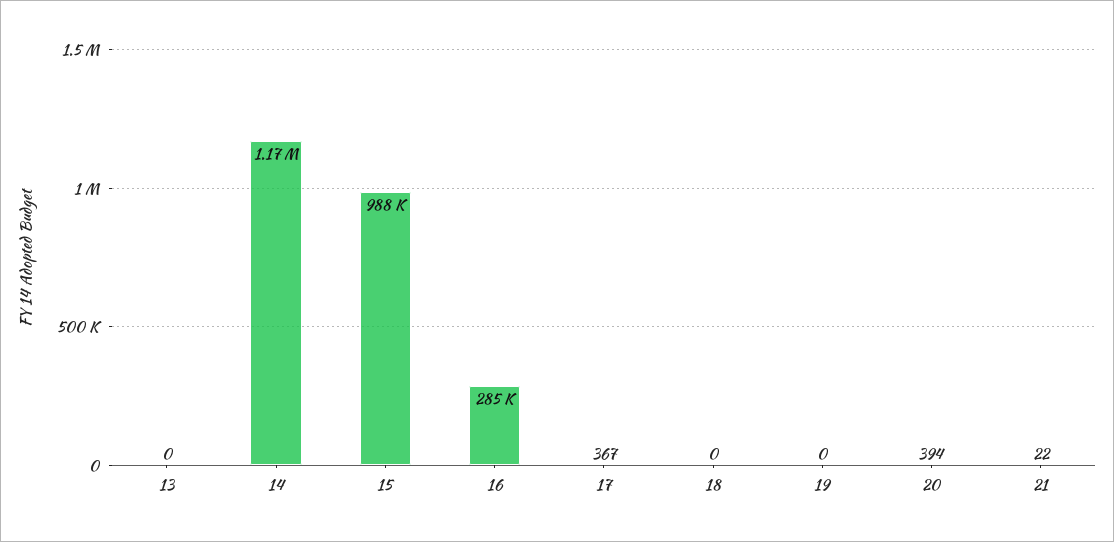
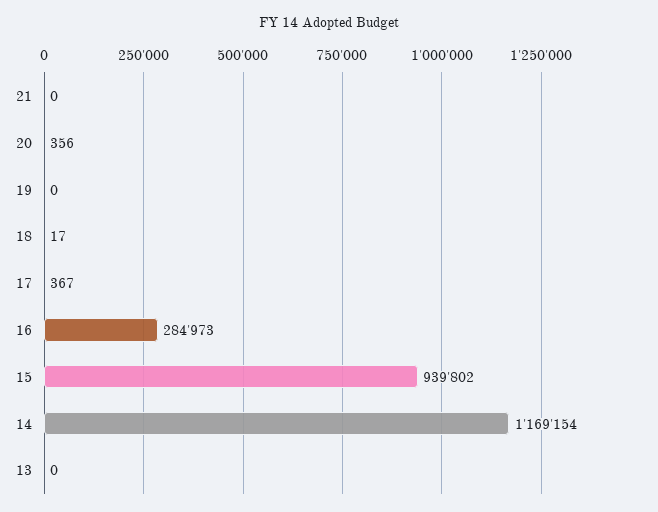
15: 988000 -> 939802
18: 0 -> 17
20: 394 -> 356
21: 22 -> 0

